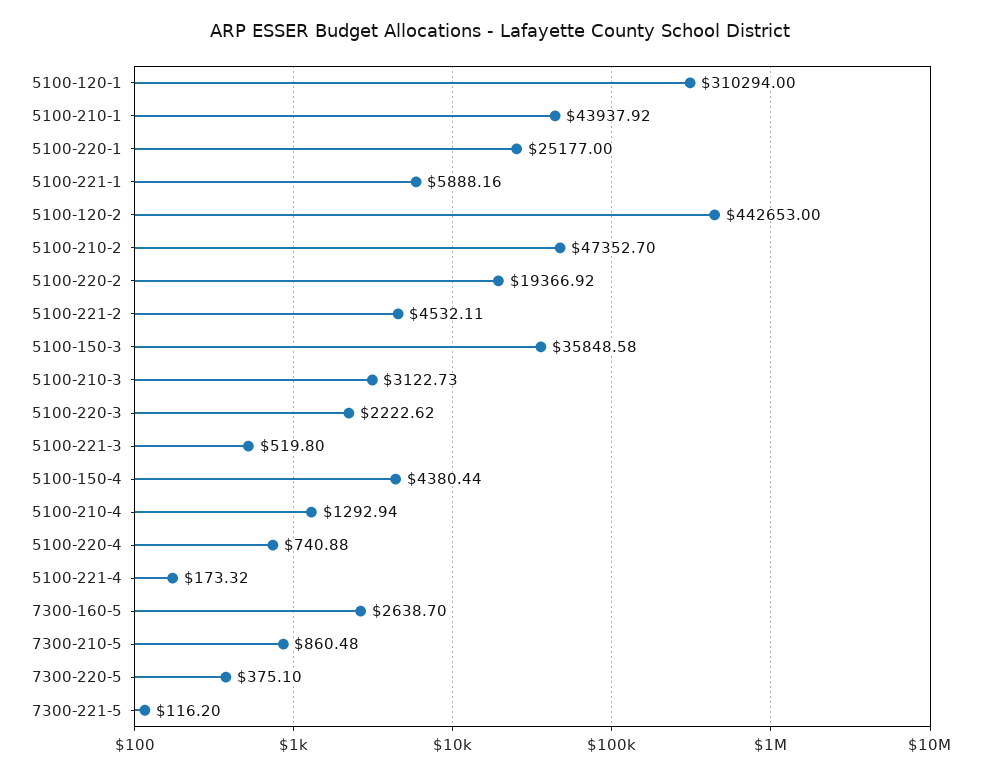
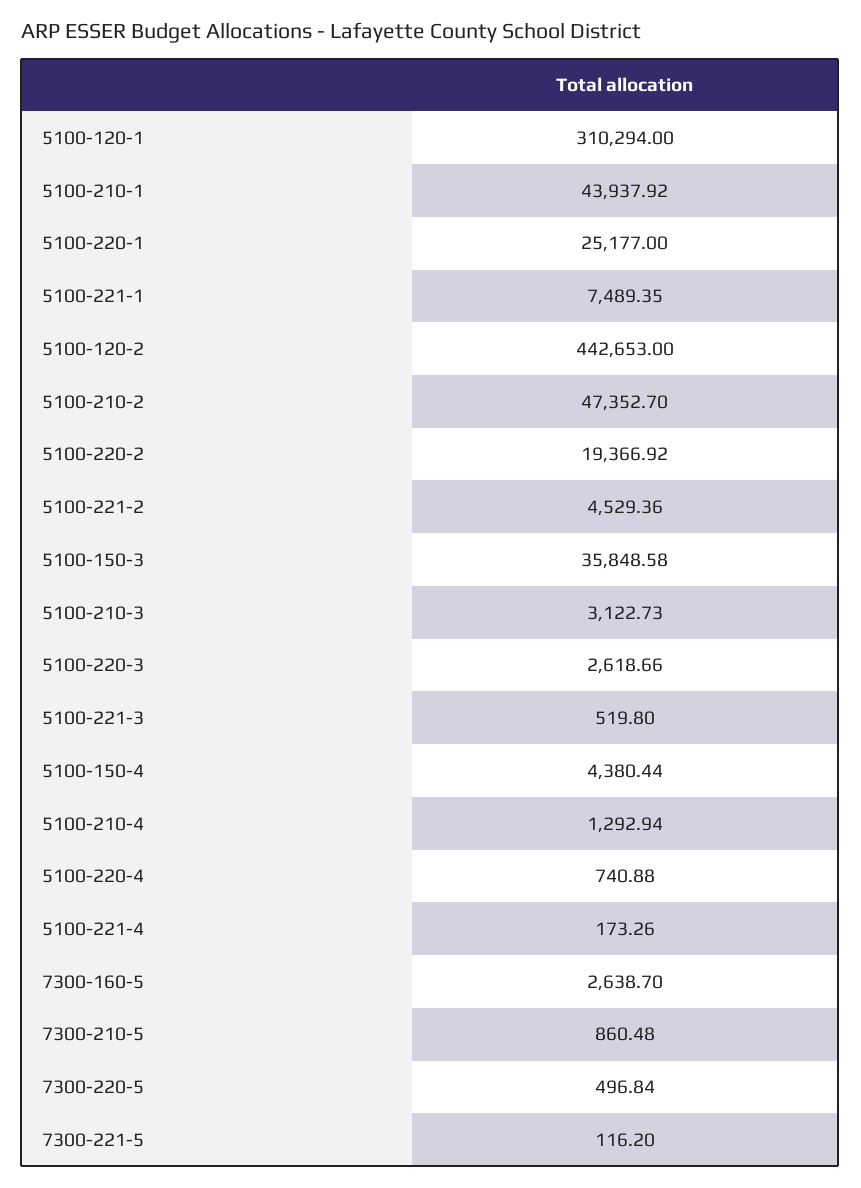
5100-221-1: 5888.16 -> 7489.35
5100-221-2: 4532.11 -> 4529.36
5100-220-3: 2222.62 -> 2618.66
5100-221-4: 173.32 -> 173.26
7300-220-5: 375.1 -> 496.84

